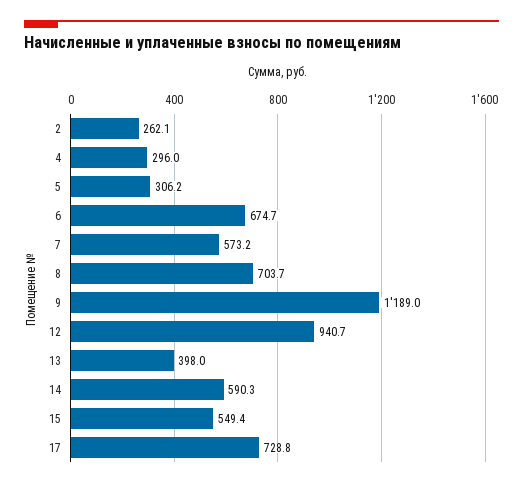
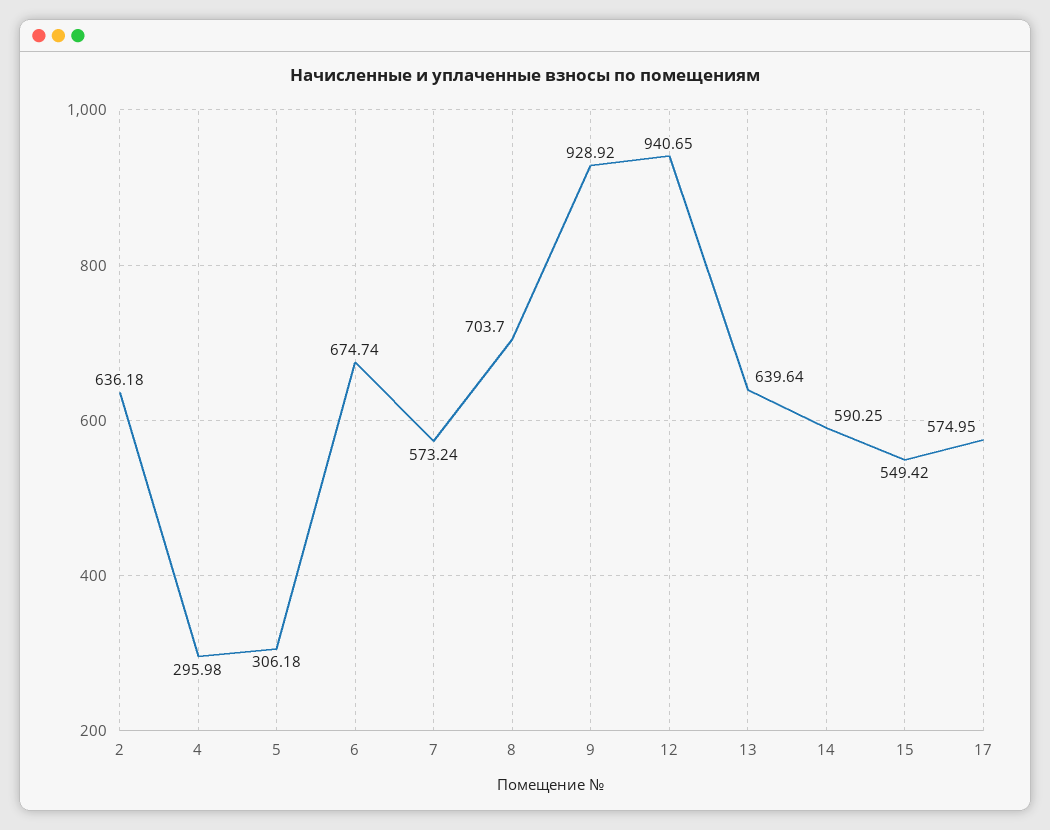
2: 262.1 -> 636.18
9: 1189 -> 928.92
13: 398 -> 639.64
17: 728.8 -> 574.95

